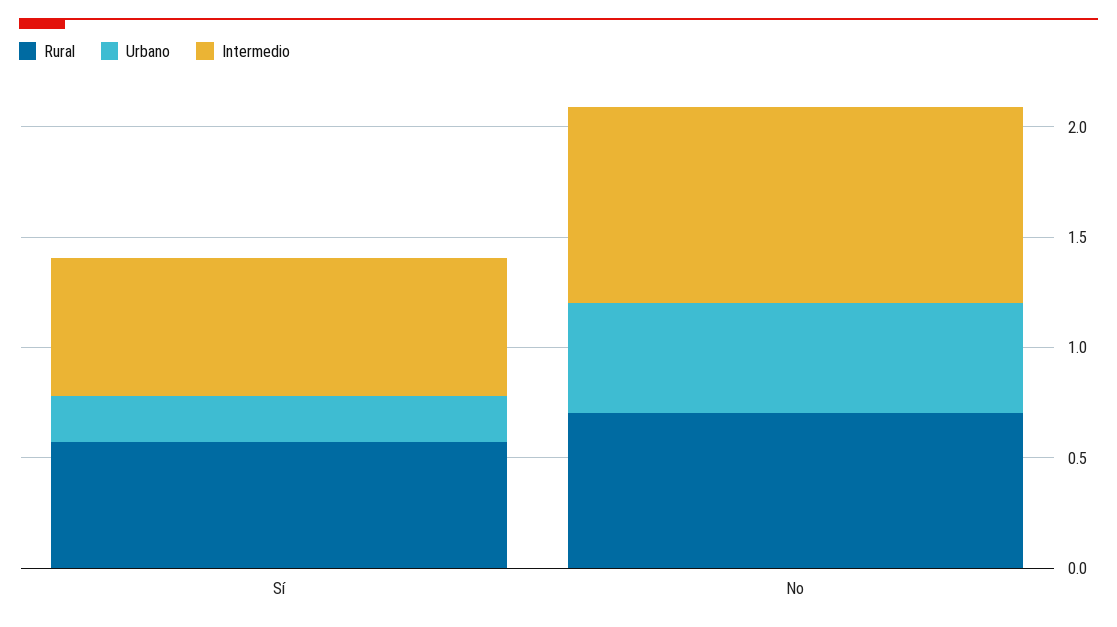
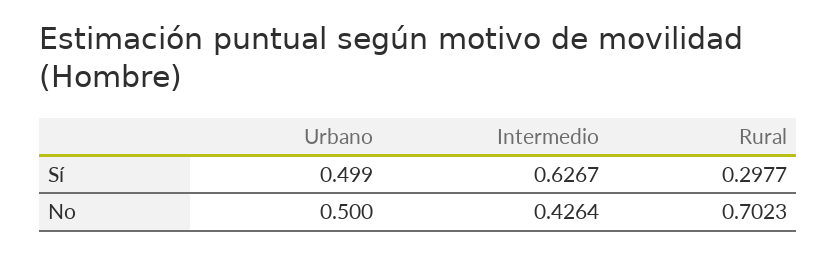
Rural, Sí: 0.6 -> 0.2977
Urbano, Sí: 0.2 -> 0.499
Intermedio, No: 0.9 -> 0.4264

